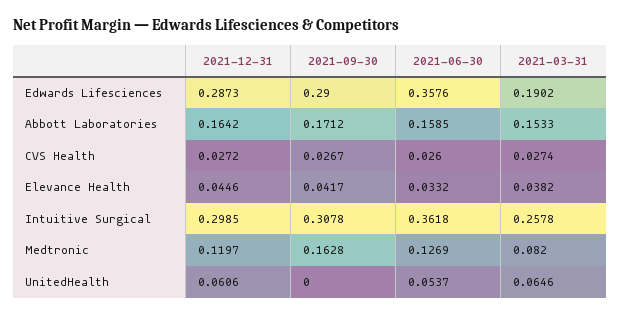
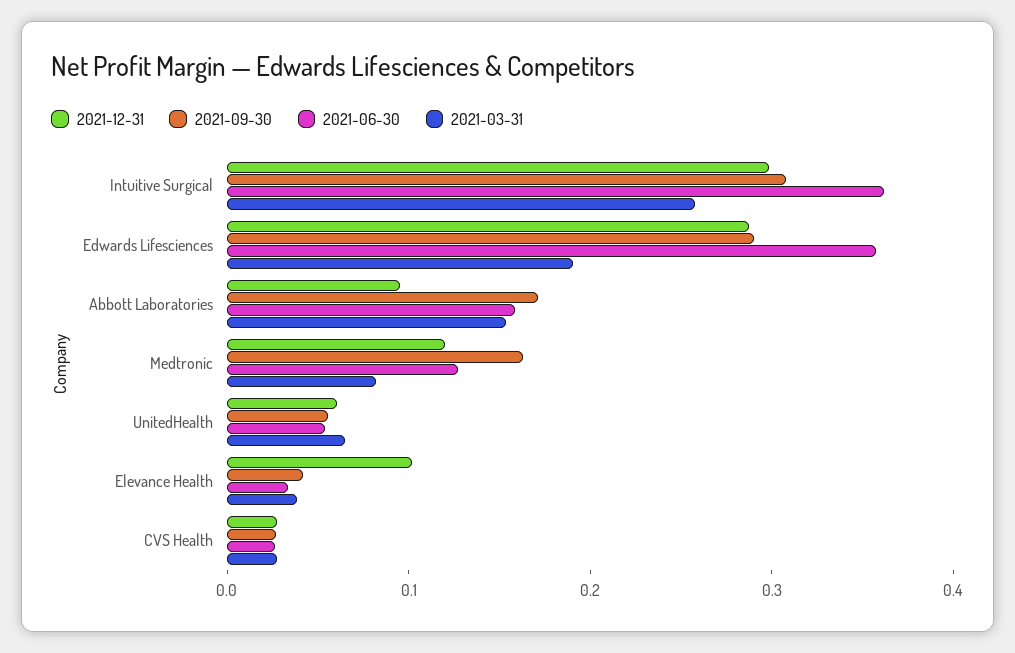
2021-12-31, Abbott Laboratories: 0.1642 -> 0.1
2021-12-31, Elevance Health: 0.0446 -> 0.1
2021-09-30, UnitedHealth: 0 -> 0.06

